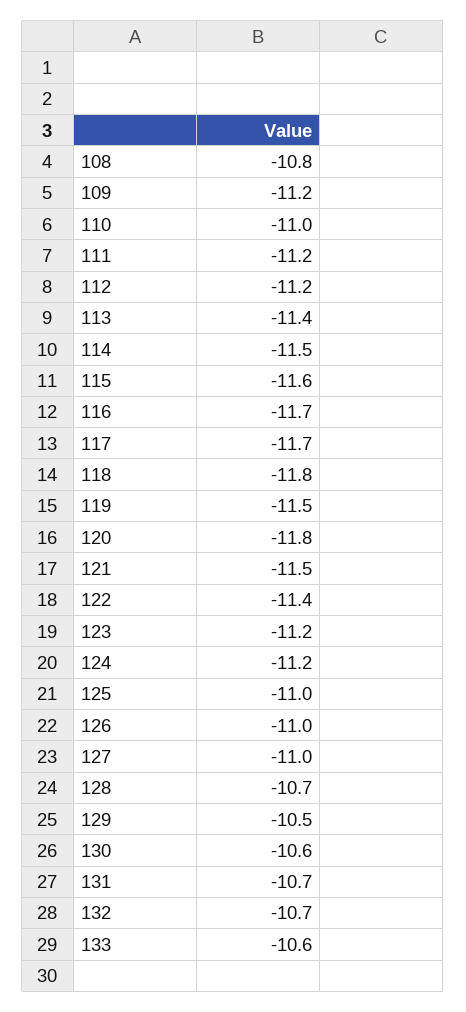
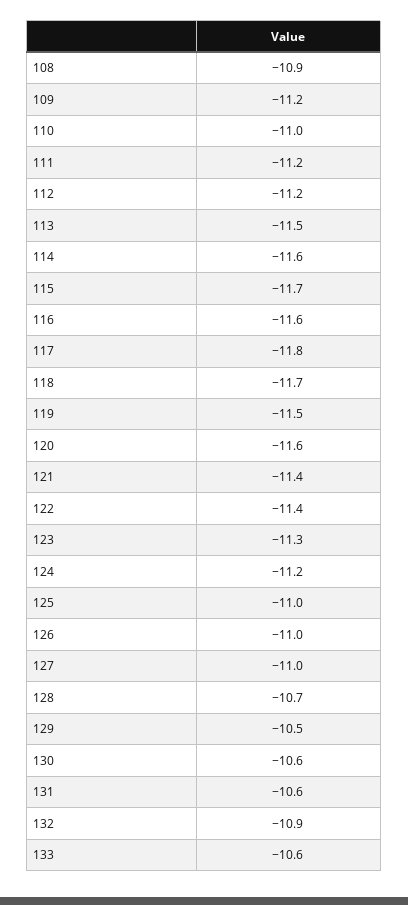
108: -10.8 -> -10.9
113: -11.4 -> -11.5
114: -11.5 -> -11.6
115: -11.6 -> -11.7
116: -11.7 -> -11.6
117: -11.7 -> -11.8
118: -11.8 -> -11.7
120: -11.8 -> -11.6
121: -11.5 -> -11.4
123: -11.2 -> -11.3
131: -10.7 -> -10.6
132: -10.7 -> -10.9

